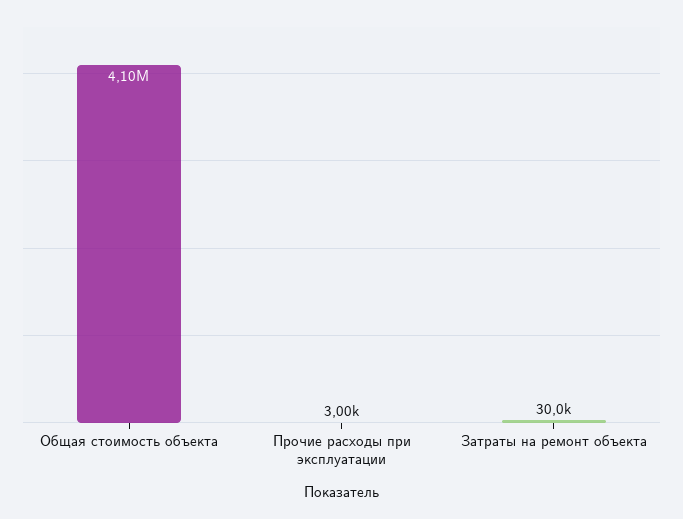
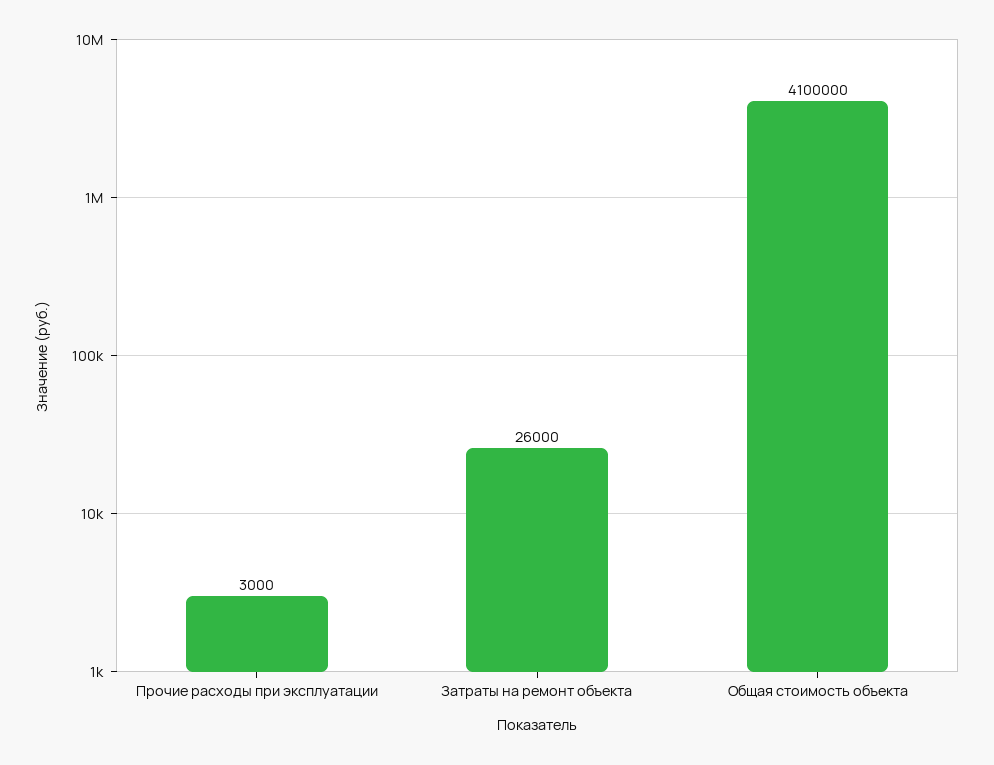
Затраты на ремонт объекта: 30000 -> 26000

